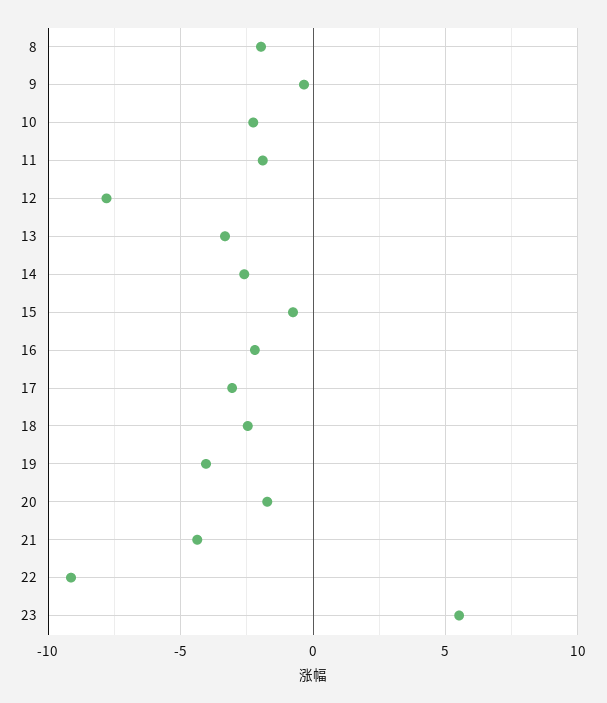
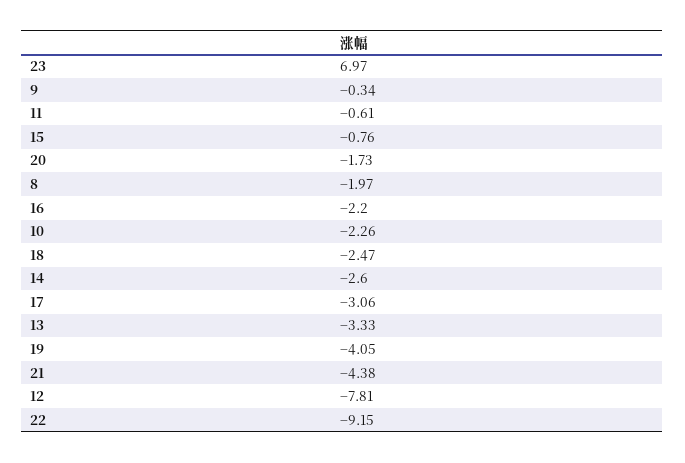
11: -2 -> -0.61
23: 5.5 -> 6.97

